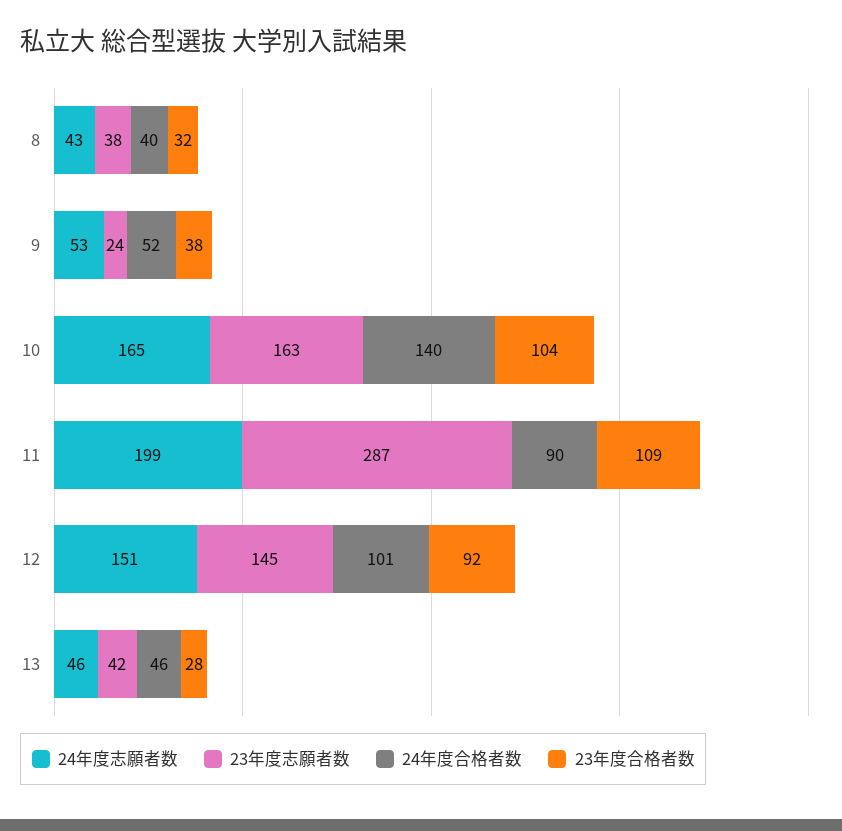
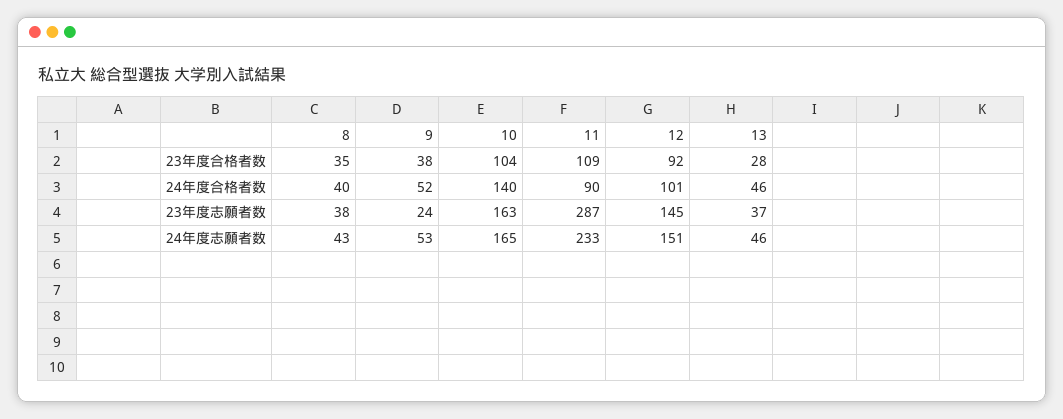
23年度合格者数, 8: 32 -> 35
24年度志願者数, 11: 199 -> 233
23年度志願者数, 13: 42 -> 37

